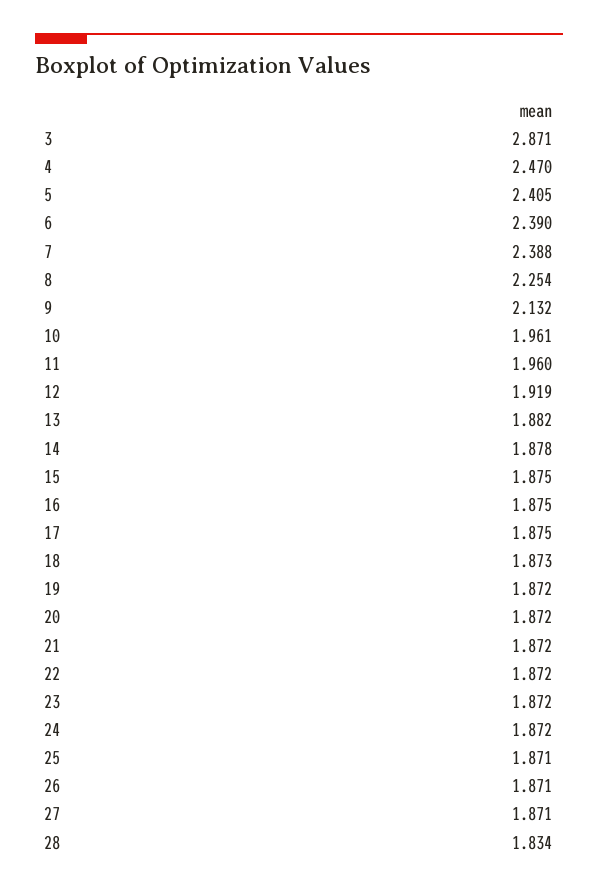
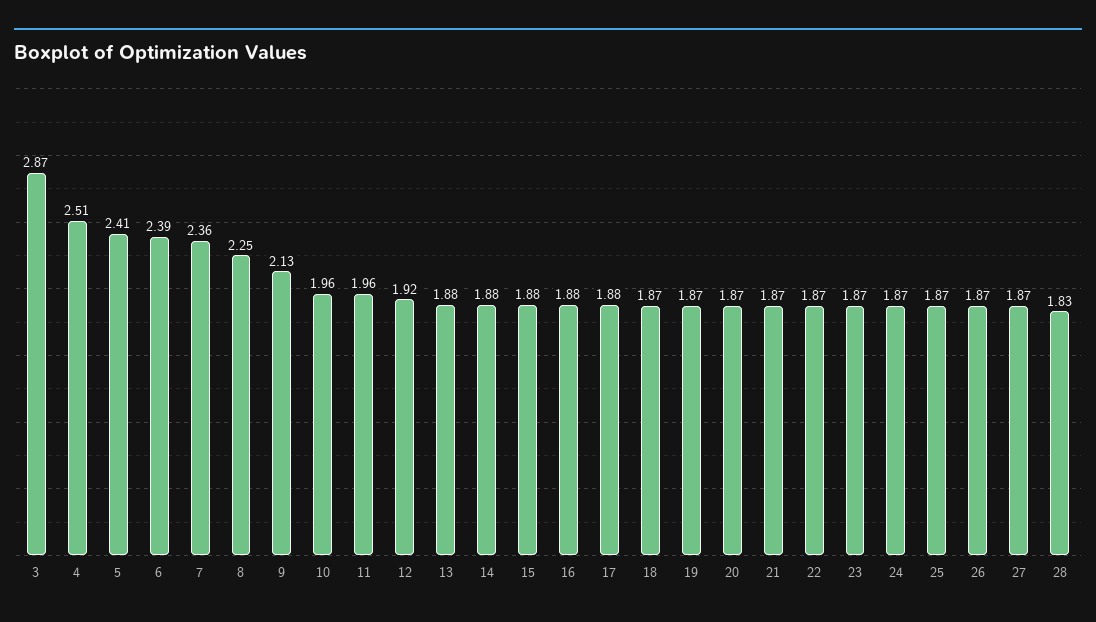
4: 2.47 -> 2.51
7: 2.388 -> 2.36

